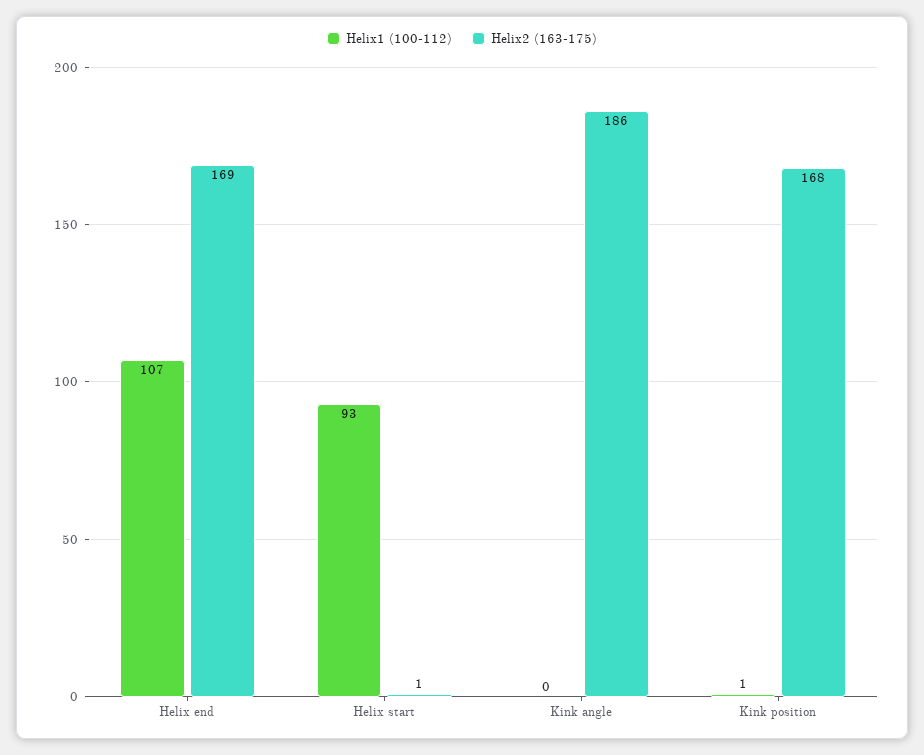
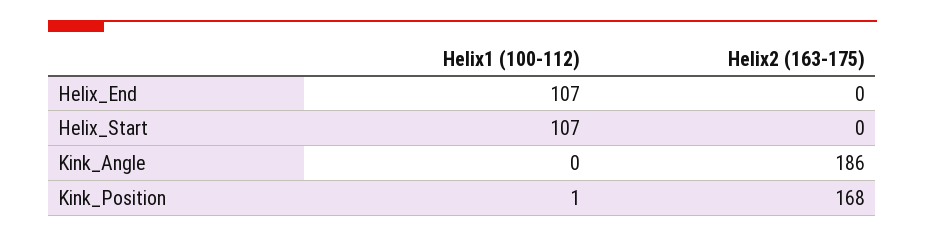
Helix2 (163-175), Helix end: 169 -> 0
Helix1 (100-112), Helix start: 93 -> 107
Helix2 (163-175), Helix start: 1 -> 0

